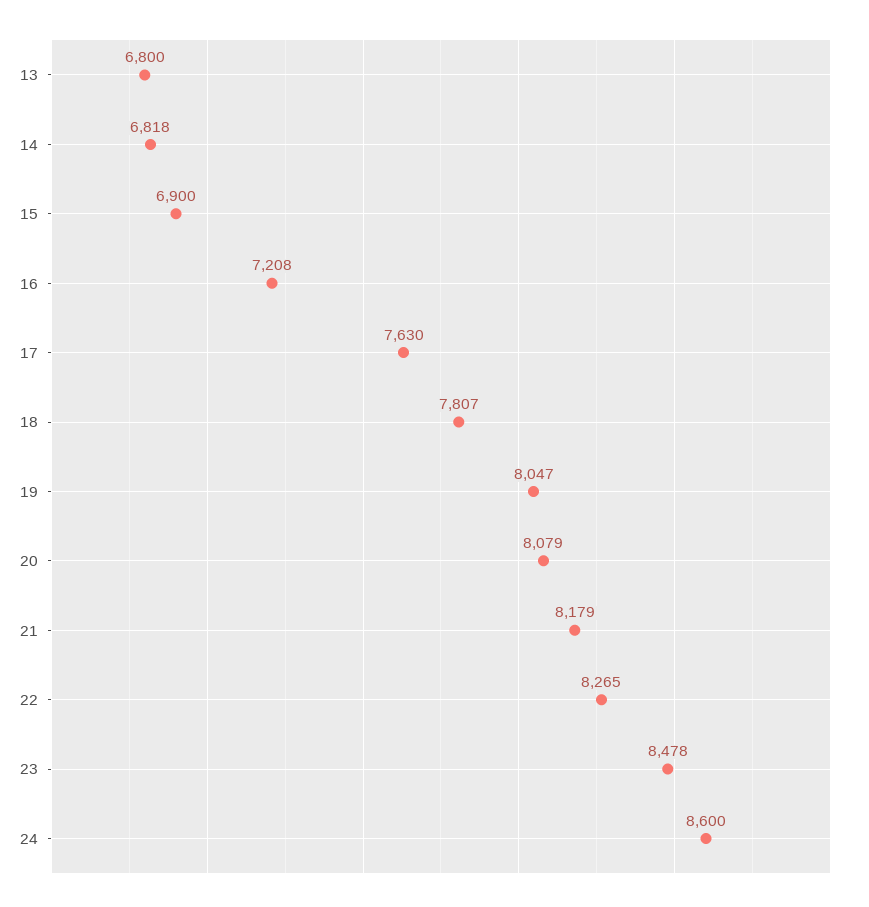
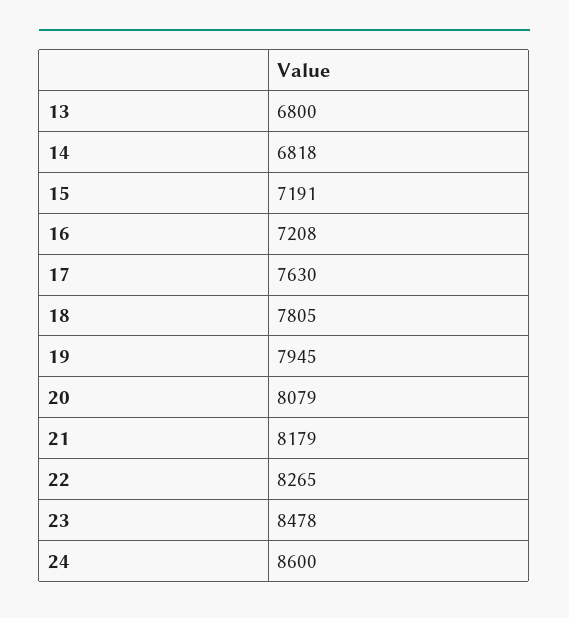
15: 6900 -> 7191
18: 7807 -> 7805
19: 8047 -> 7945

